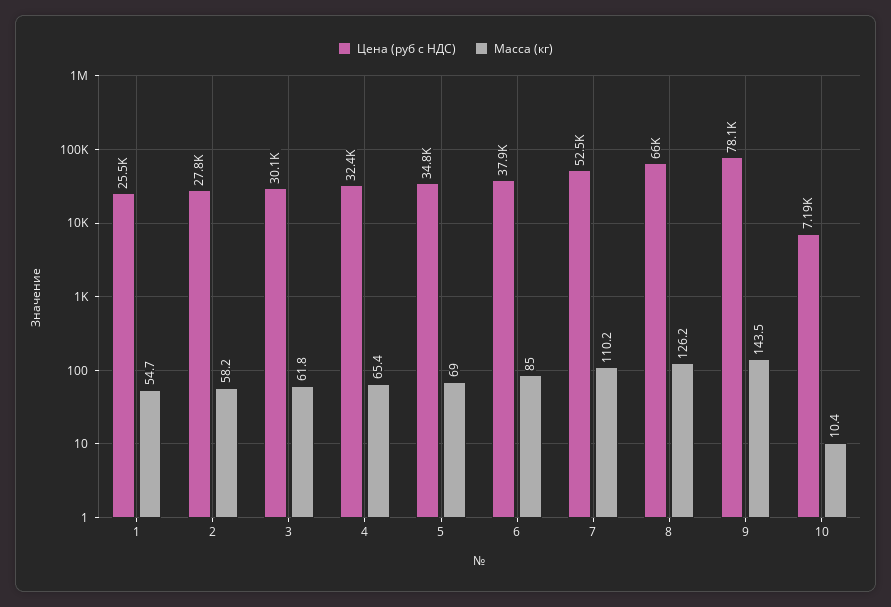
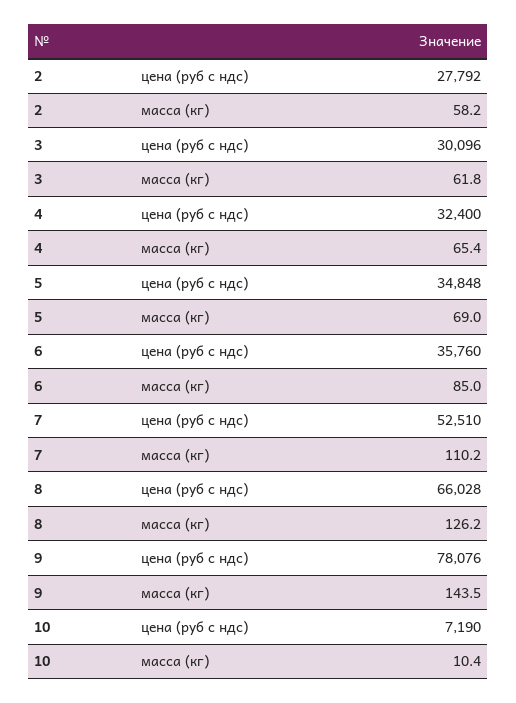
Цена (руб с НДС), 1: 25500 -> none
Масса (кг), 1: 54.7 -> none
Цена (руб с НДС), 6: 37900 -> 35760

